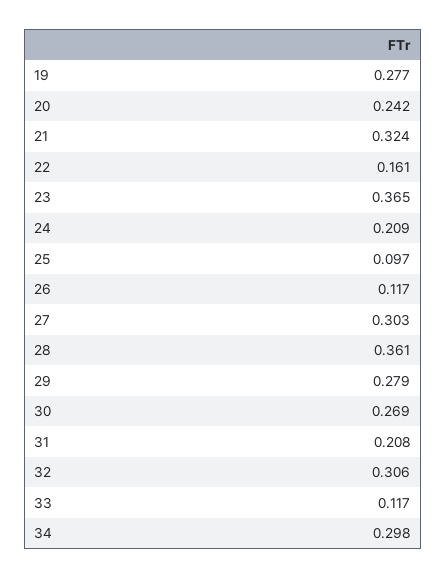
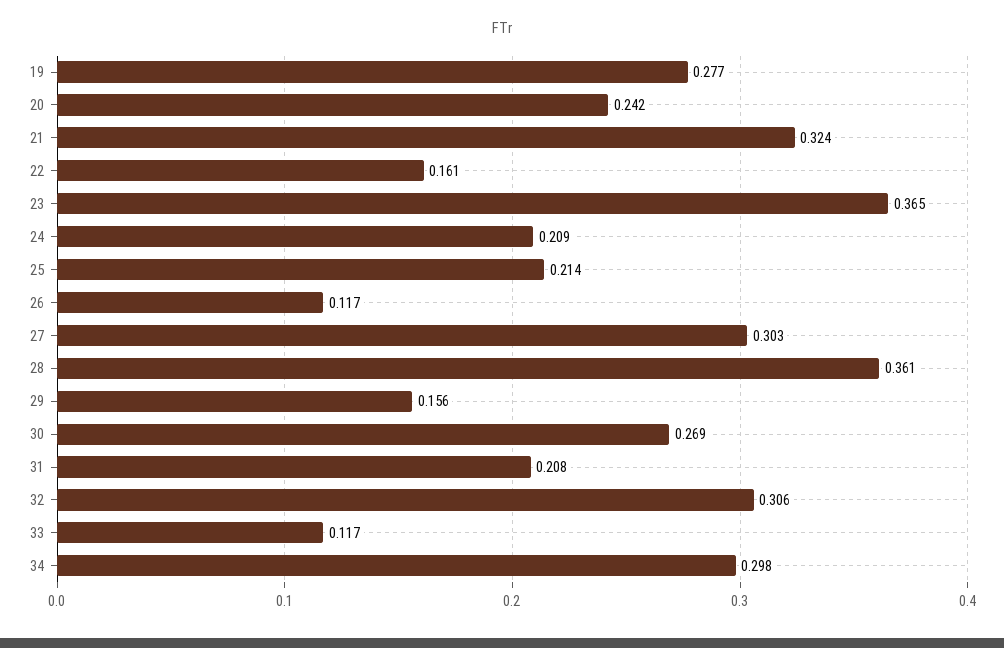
25: 0.097 -> 0.214
29: 0.279 -> 0.156

